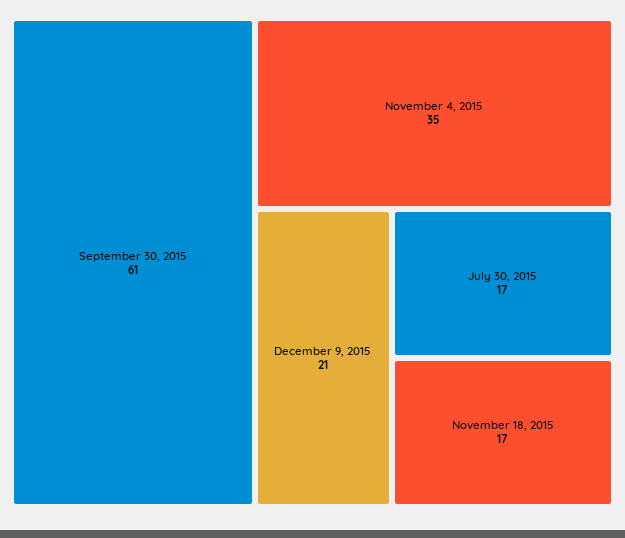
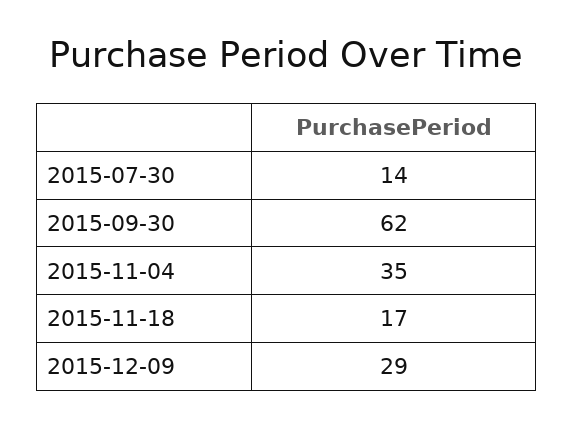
September 30, 2015: 61 -> 62
December 9, 2015: 21 -> 29
July 30, 2015: 17 -> 14

